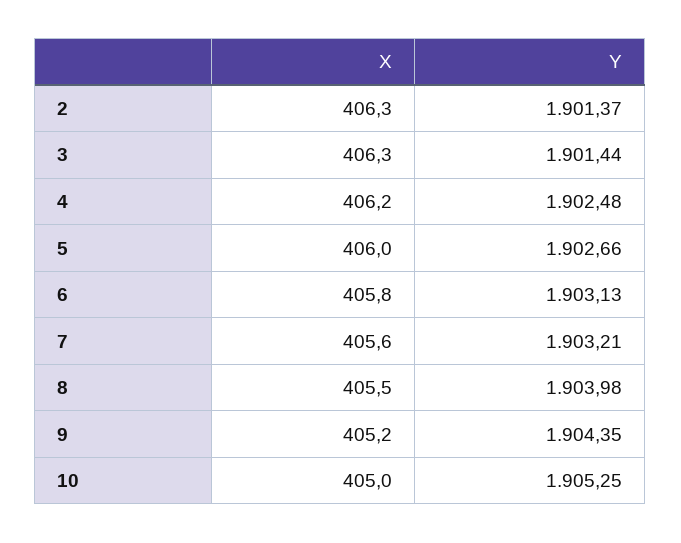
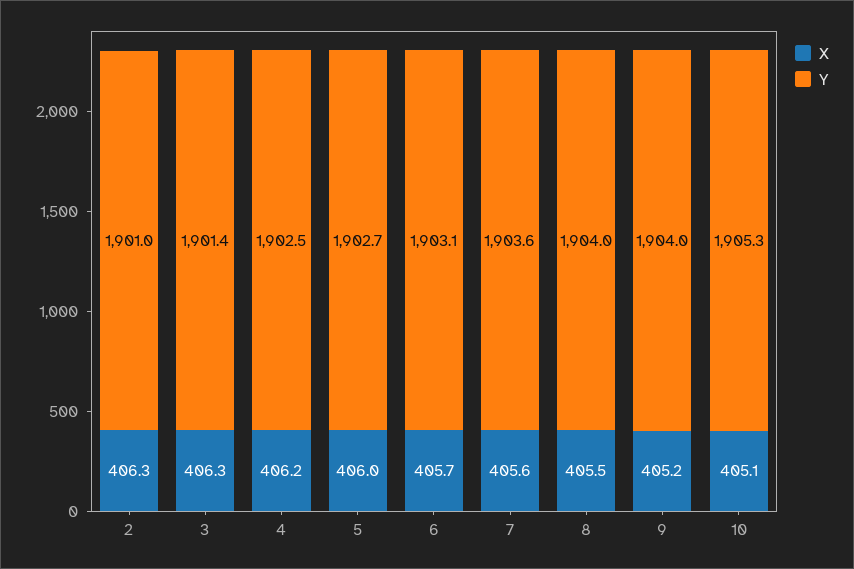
Y, 2: 1901.37 -> 1901
X, 6: 405.8 -> 405.7
Y, 7: 1903.21 -> 1903.6
Y, 9: 1904.35 -> 1904
X, 10: 405 -> 405.1

